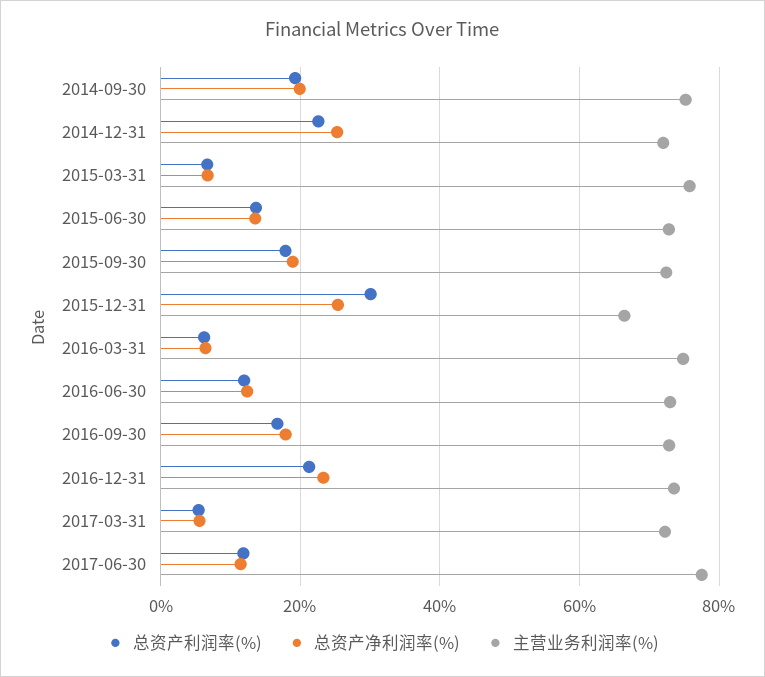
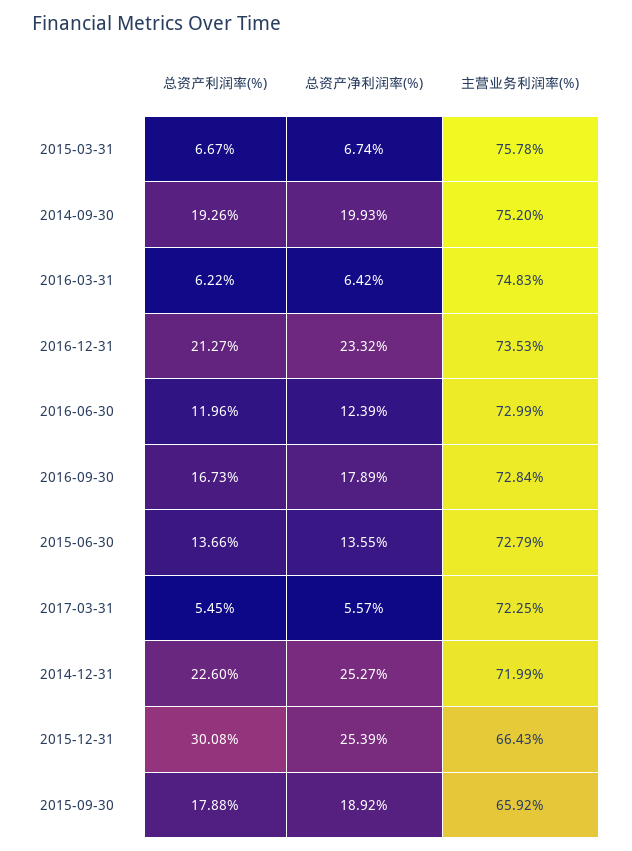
主营业务利润率(%), 2015-09-30: 72 -> 65.92
总资产利润率(%), 2017-06-30: 12 -> none
总资产净利润率(%), 2017-06-30: 12 -> none
主营业务利润率(%), 2017-06-30: 78 -> none

